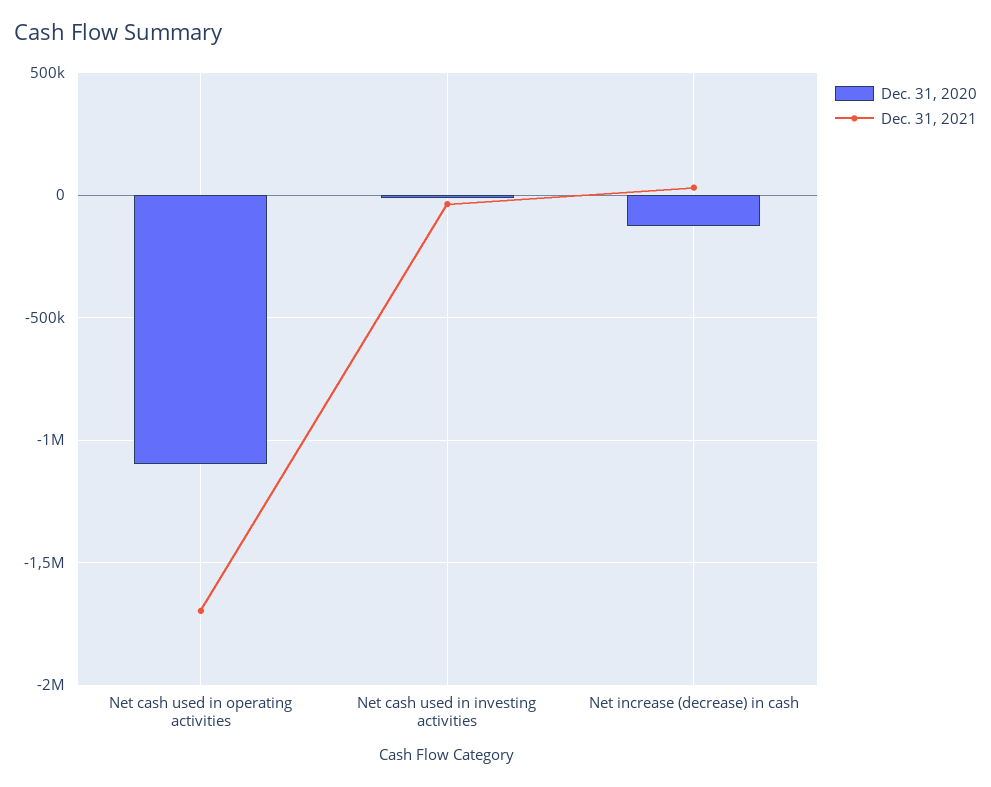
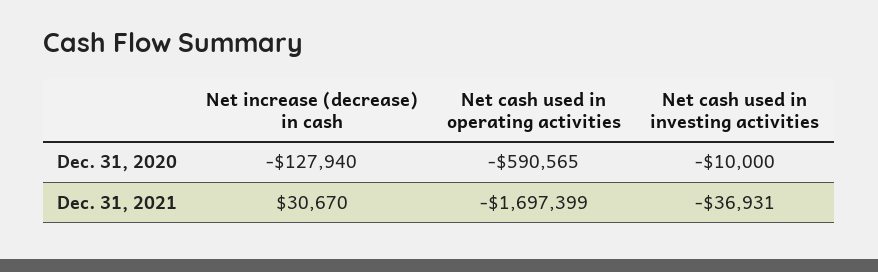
Dec. 31, 2020, Net cash used in operating activities: -1100000 -> -590565

